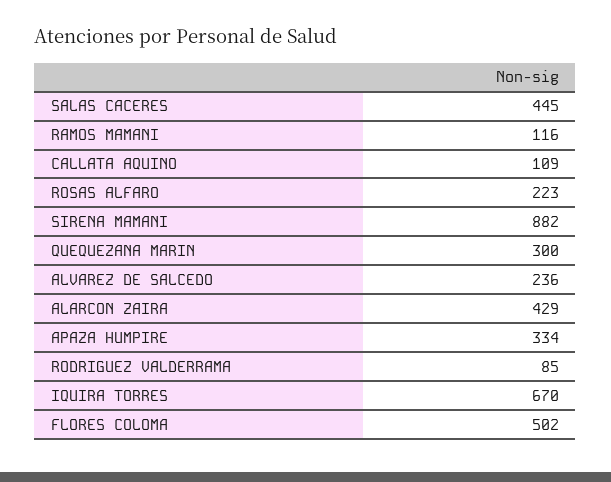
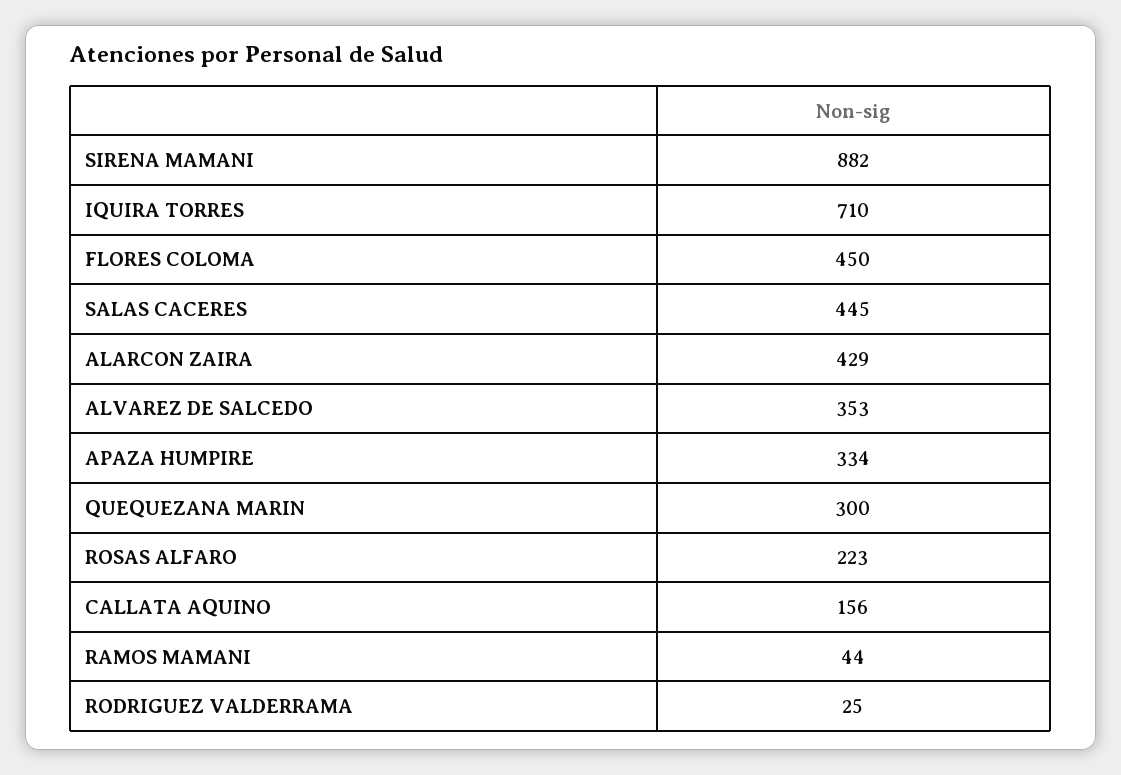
RAMOS MAMANI: 116 -> 44
CALLATA AQUINO: 109 -> 156
ALVAREZ DE SALCEDO: 236 -> 353
RODRIGUEZ VALDERRAMA: 85 -> 25
IQUIRA TORRES: 670 -> 710
FLORES COLOMA: 502 -> 450

